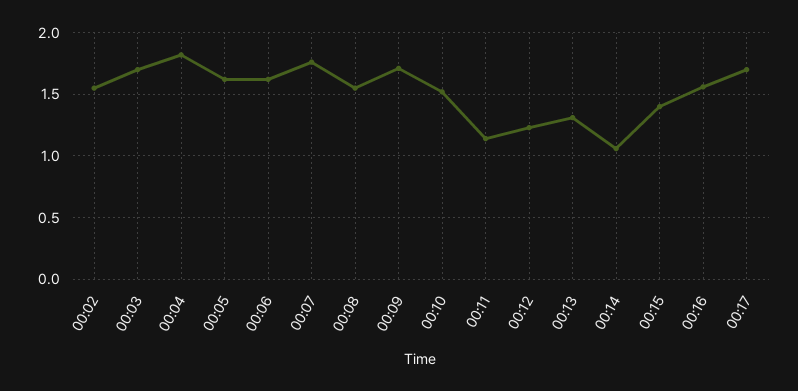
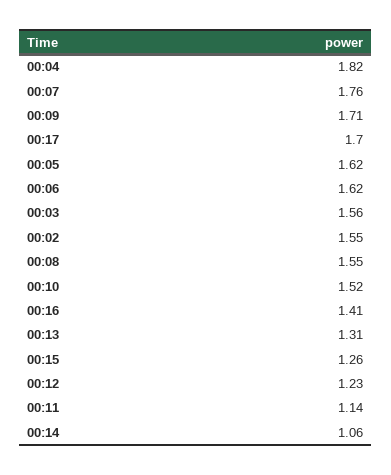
00:03: 1.7 -> 1.56
00:15: 1.4 -> 1.26
00:16: 1.55 -> 1.41

